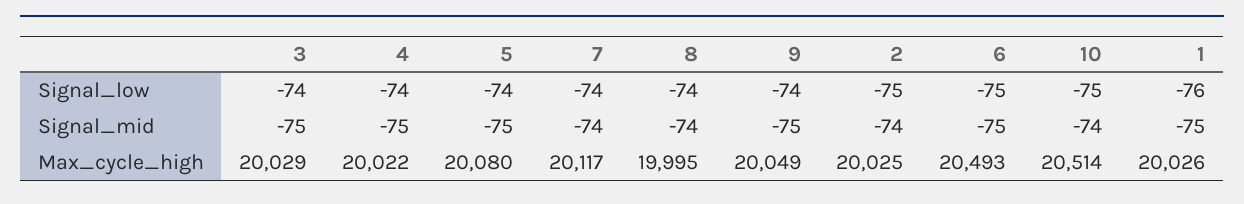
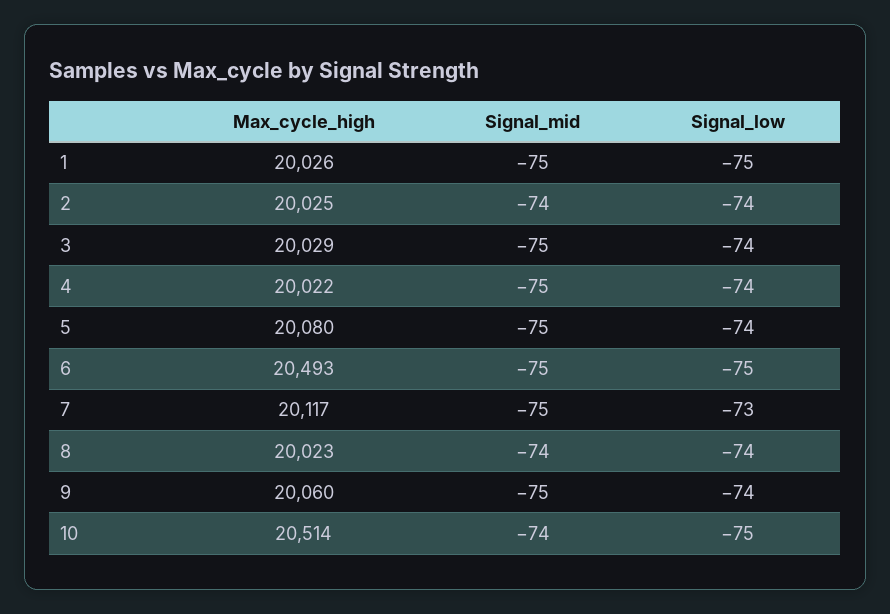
7, Signal_low: -74 -> -73
2, Signal_low: -75 -> -74
1, Signal_low: -76 -> -75
7, Signal_mid: -74 -> -75
8, Max_cycle_high: 19995 -> 20023
9, Max_cycle_high: 20049 -> 20060

